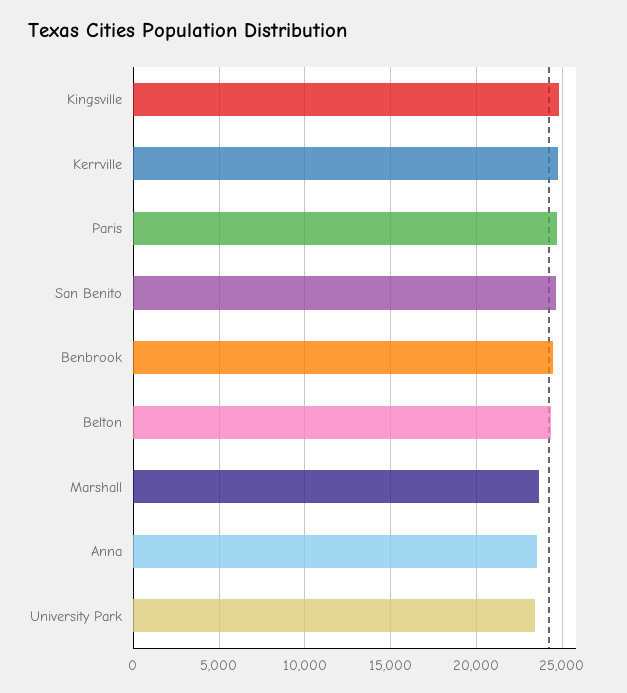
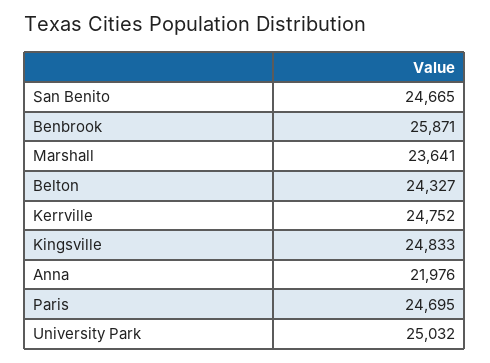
Benbrook: 24500 -> 25871
Anna: 23500 -> 21976
University Park: 23500 -> 25032

